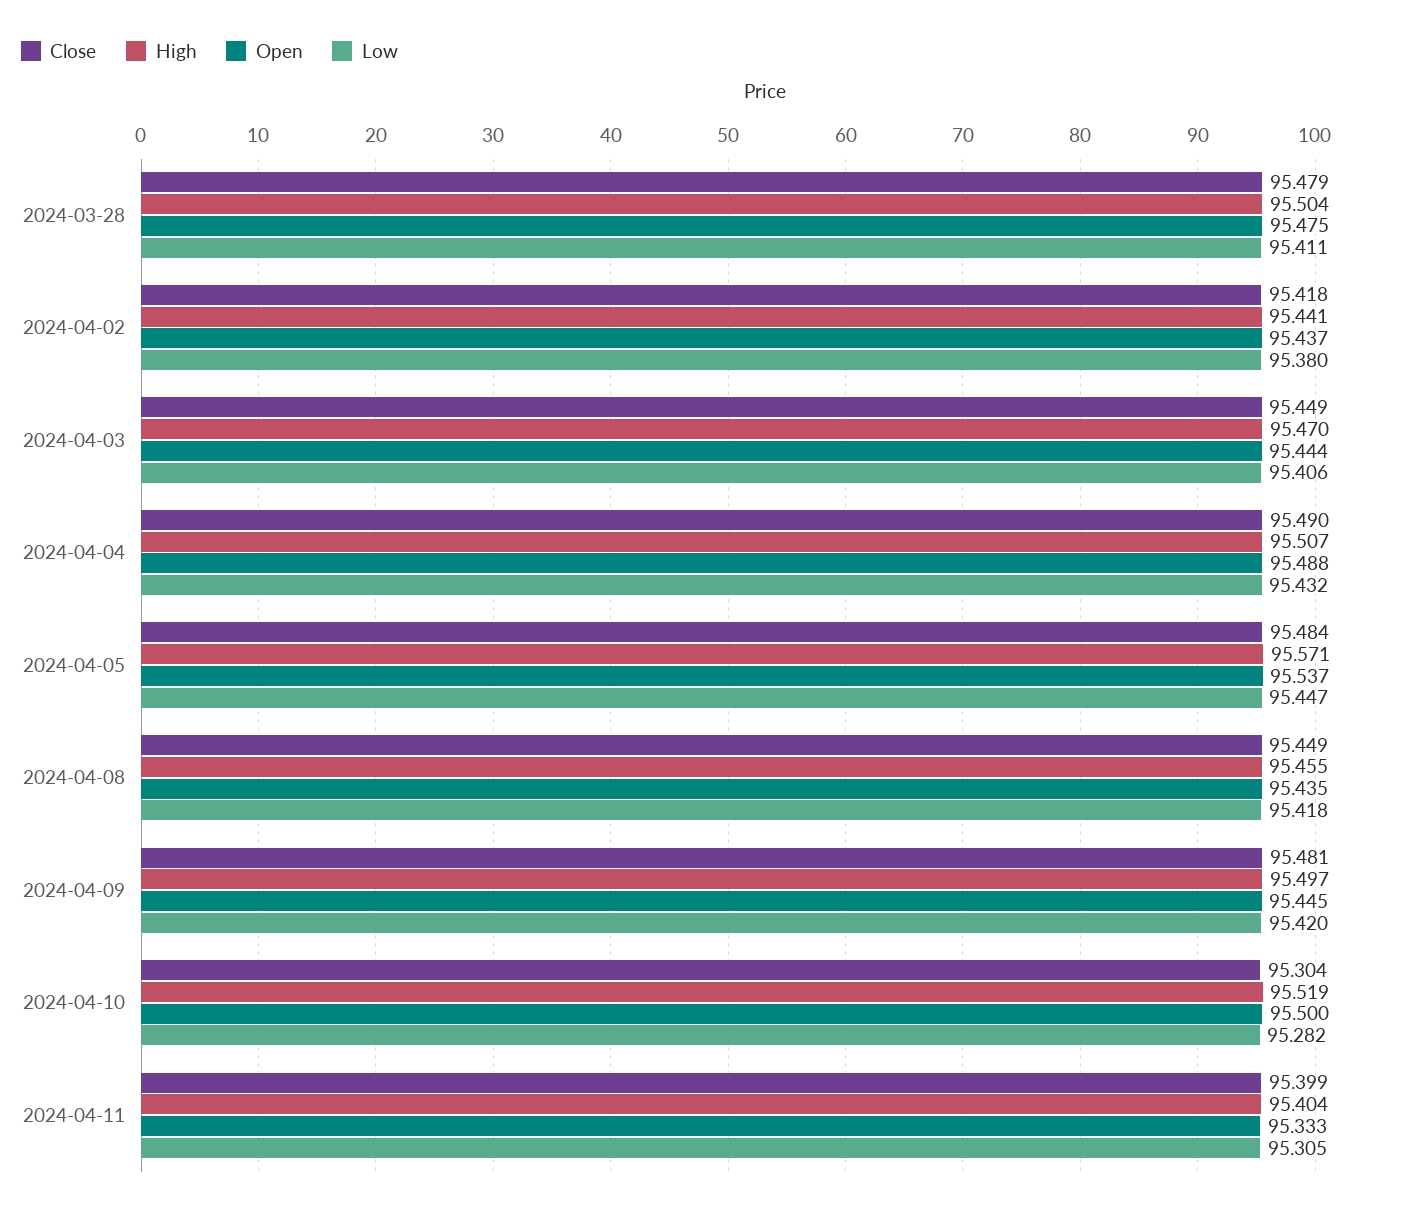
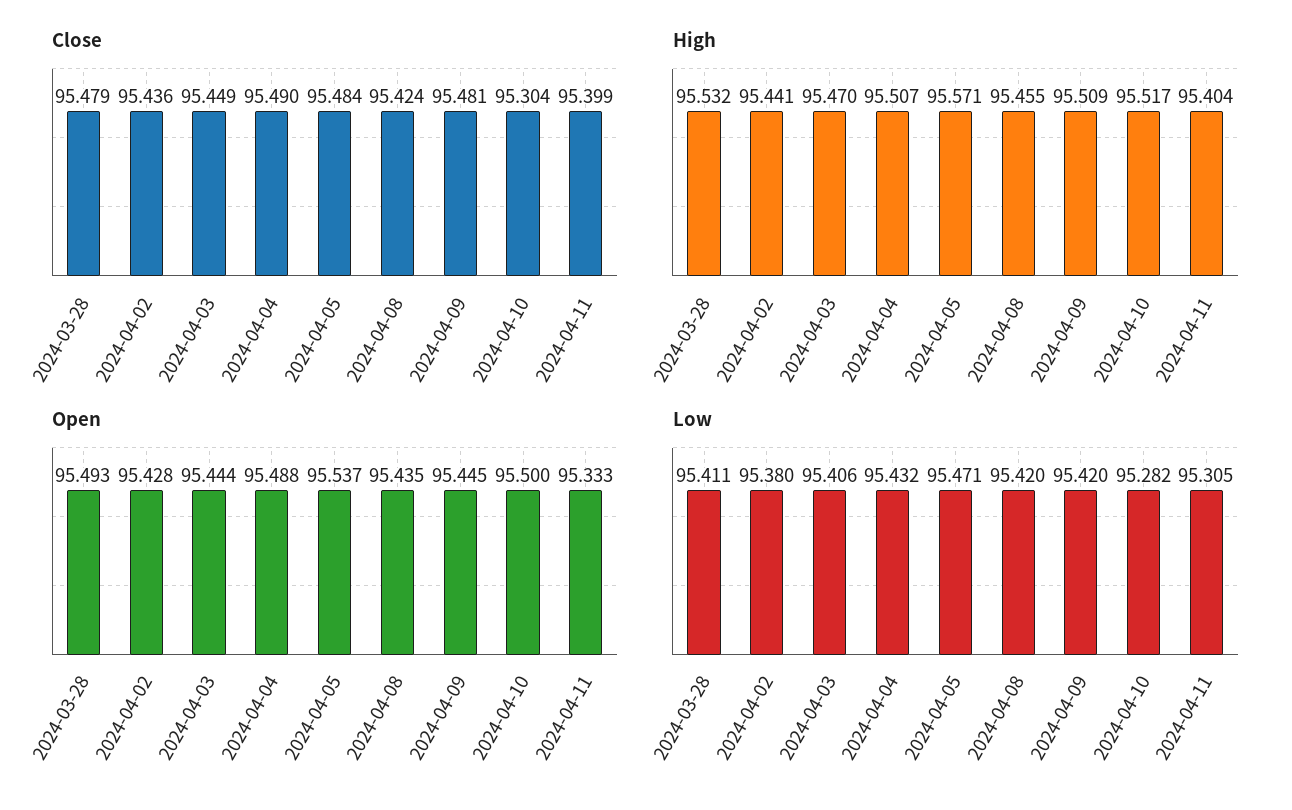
High, 2024-03-28: 95.504 -> 95.532
Open, 2024-03-28: 95.475 -> 95.493
Close, 2024-04-02: 95.418 -> 95.436
Open, 2024-04-02: 95.437 -> 95.428
Low, 2024-04-05: 95.447 -> 95.471
Close, 2024-04-08: 95.449 -> 95.424
Low, 2024-04-08: 95.418 -> 95.42
High, 2024-04-09: 95.497 -> 95.509
High, 2024-04-10: 95.519 -> 95.517

